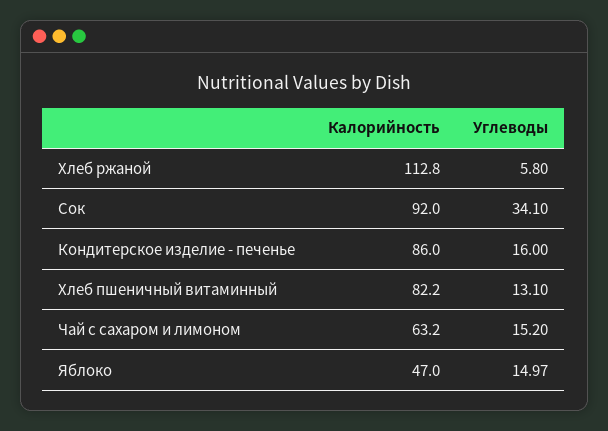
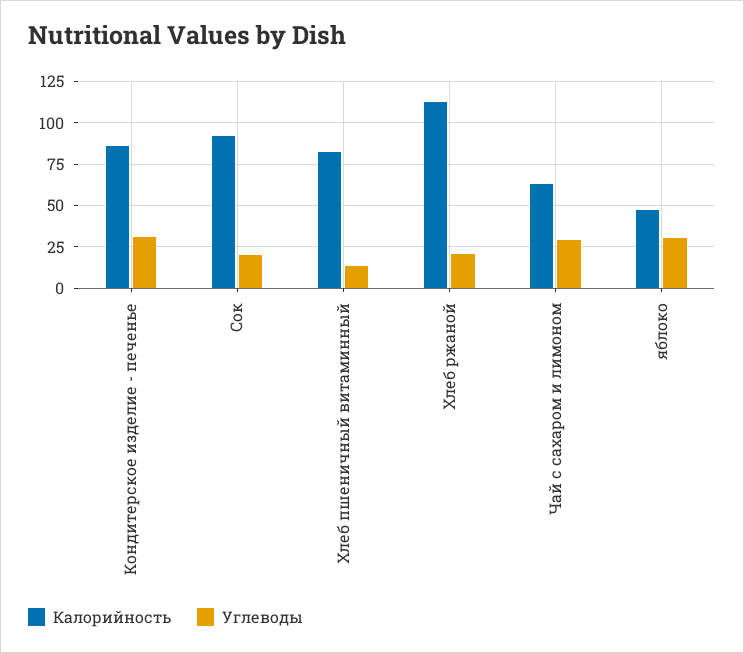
Углеводы, Хлеб ржаной: 5.8 -> 20
Углеводы, Сок: 34.1 -> 20
Углеводы, Кондитерское изделие - печенье: 16 -> 30
Углеводы, Чай с сахаром и лимоном: 15.2 -> 30
Углеводы, Яблоко: 14.97 -> 30

